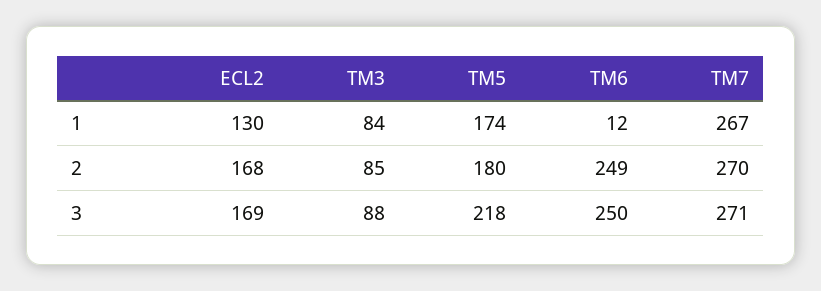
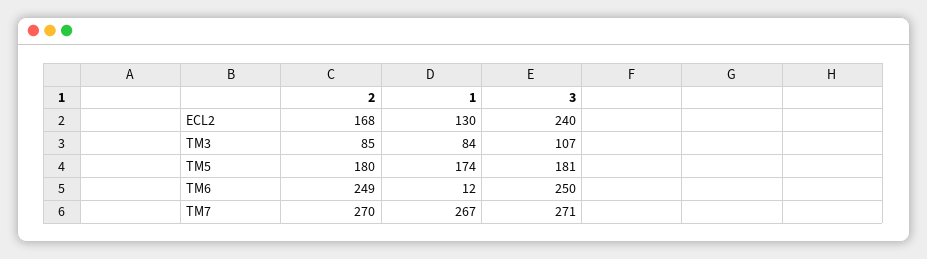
ECL2, 3: 169 -> 240
TM3, 3: 88 -> 107
TM5, 3: 218 -> 181

